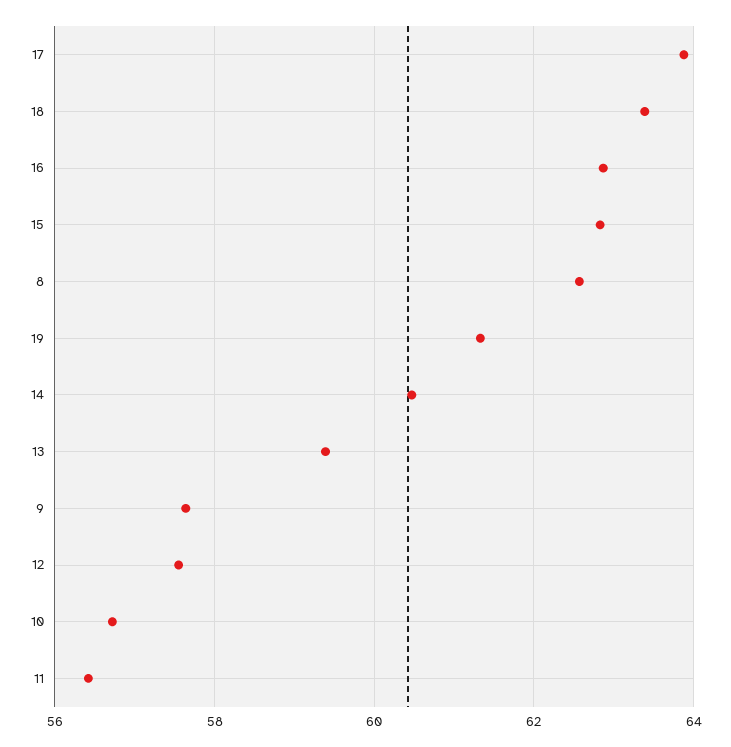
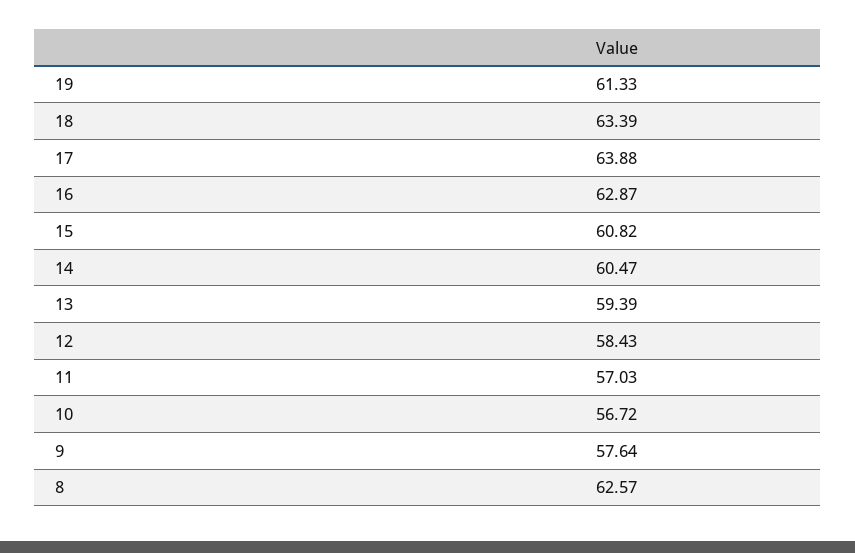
15: 62.8 -> 60.82
12: 57.6 -> 58.43
11: 56.4 -> 57.03

